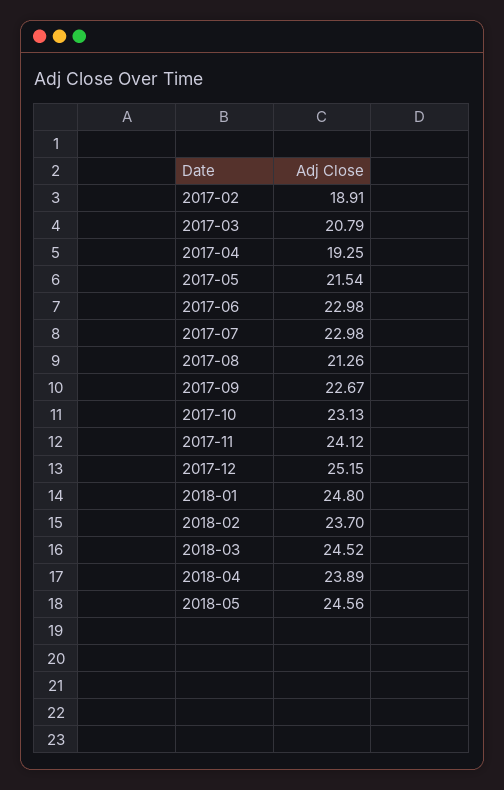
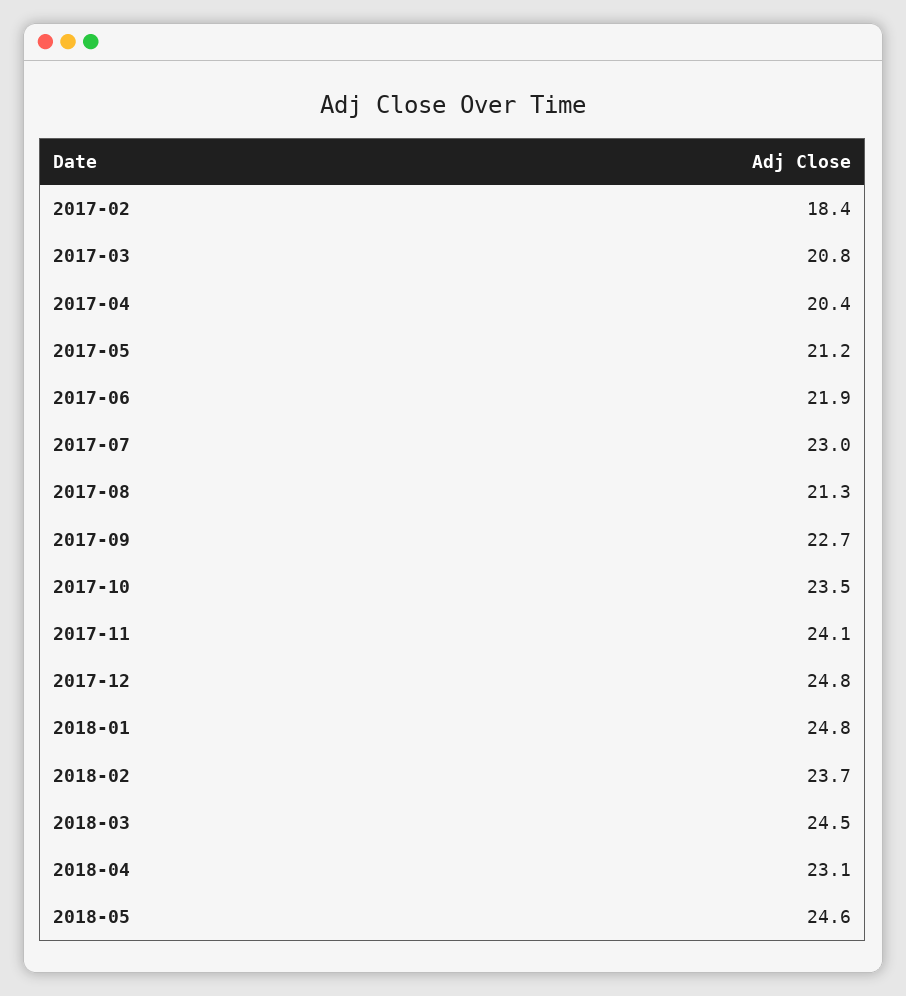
2017-02: 18.91 -> 18.4
2017-04: 19.25 -> 20.4
2017-05: 21.54 -> 21.2
2017-06: 22.98 -> 21.9
2017-10: 23.13 -> 23.5
2017-12: 25.15 -> 24.8
2018-04: 23.89 -> 23.1

